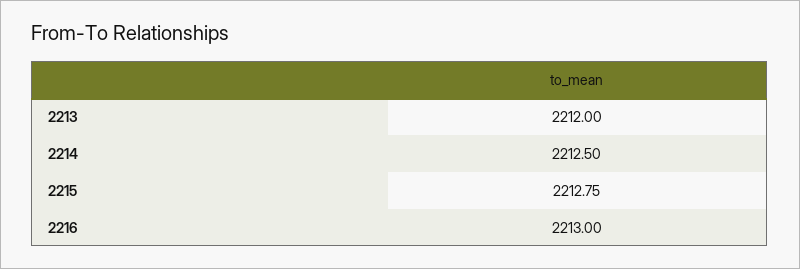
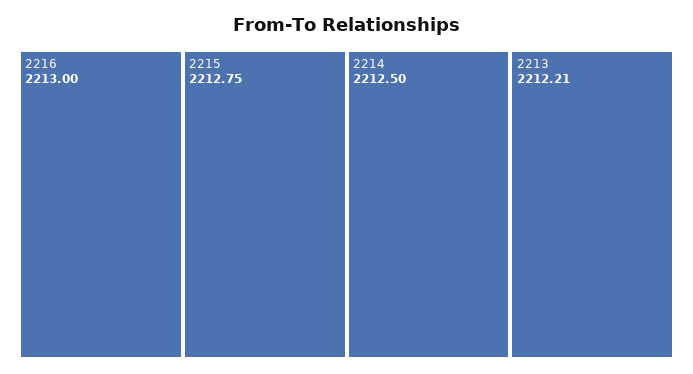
2213: 2212 -> 2212.21

